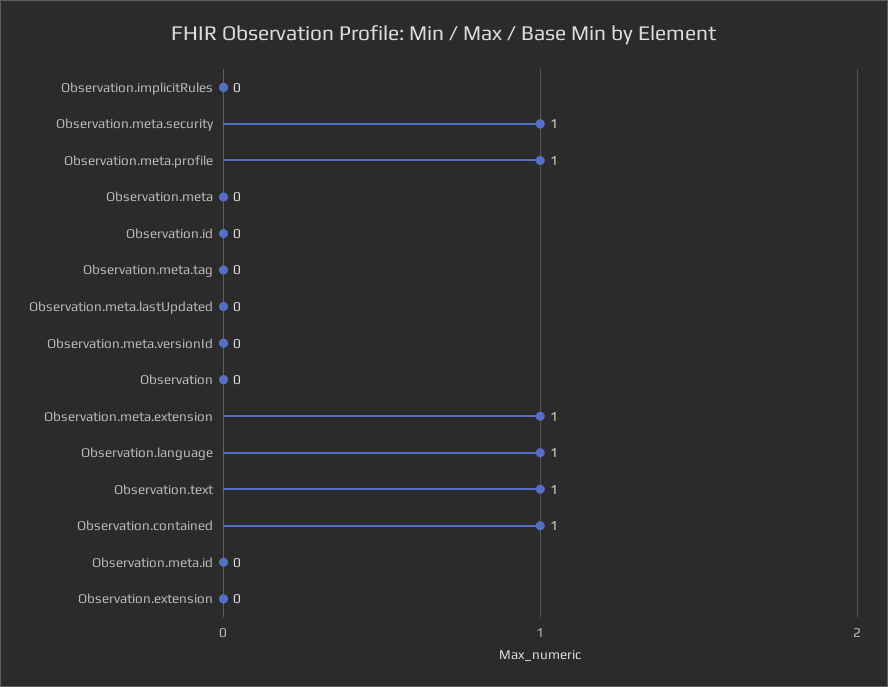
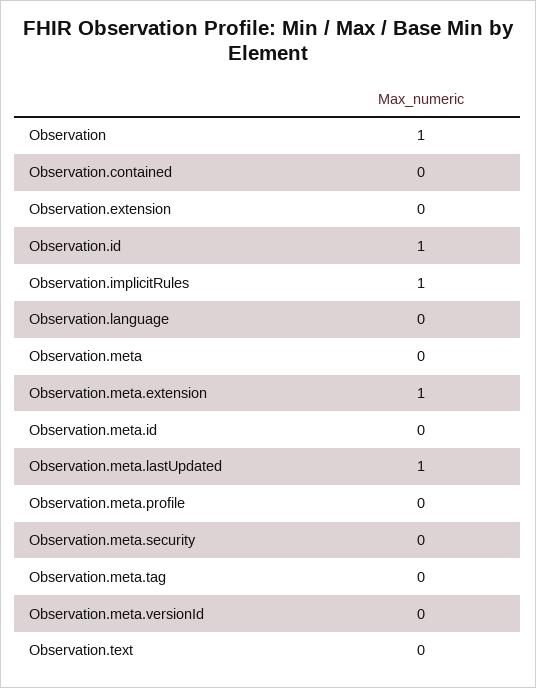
Observation.implicitRules: 0 -> 1
Observation.meta.security: 1 -> 0
Observation.meta.profile: 1 -> 0
Observation.id: 0 -> 1
Observation.meta.lastUpdated: 0 -> 1
Observation: 0 -> 1
Observation.language: 1 -> 0
Observation.text: 1 -> 0
Observation.contained: 1 -> 0

